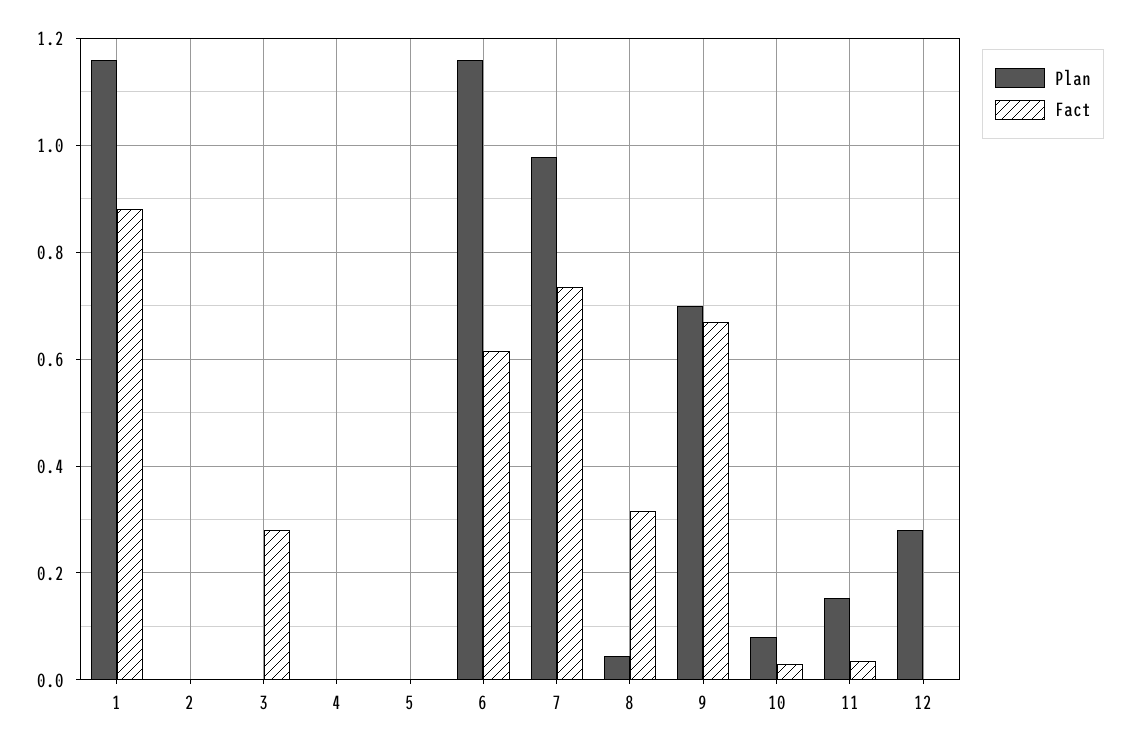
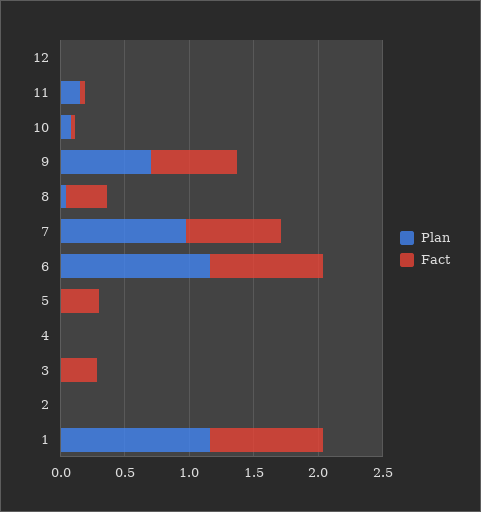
Fact, 5: 0 -> 0.3
Fact, 6: 0.62 -> 0.9
Plan, 12: 0.28 -> 0

